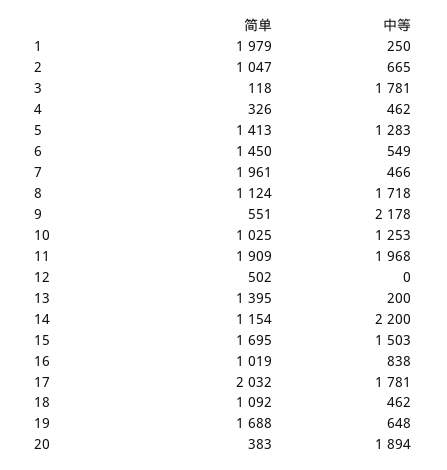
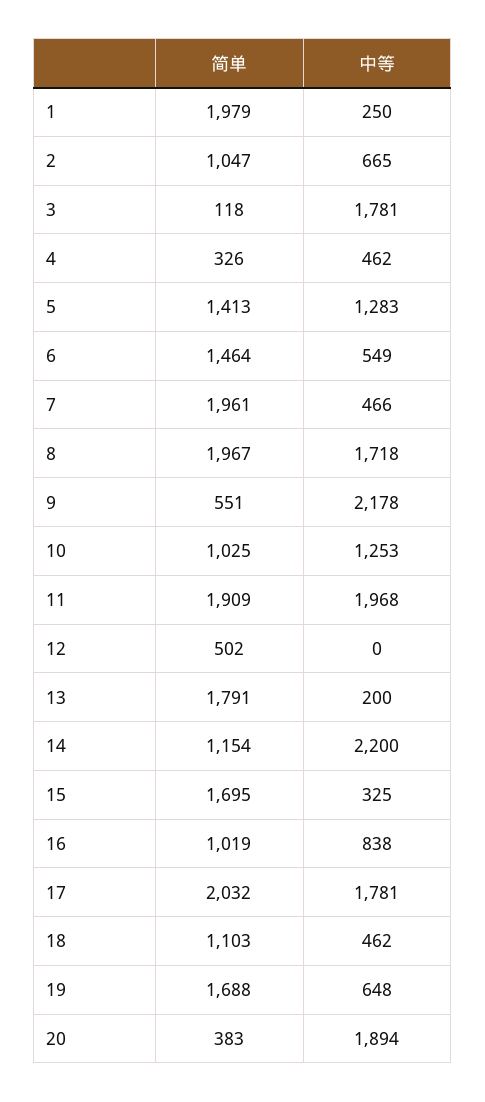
简单, 6: 1450 -> 1464
简单, 8: 1124 -> 1967
简单, 13: 1395 -> 1791
中等, 15: 1503 -> 325
简单, 18: 1092 -> 1103

